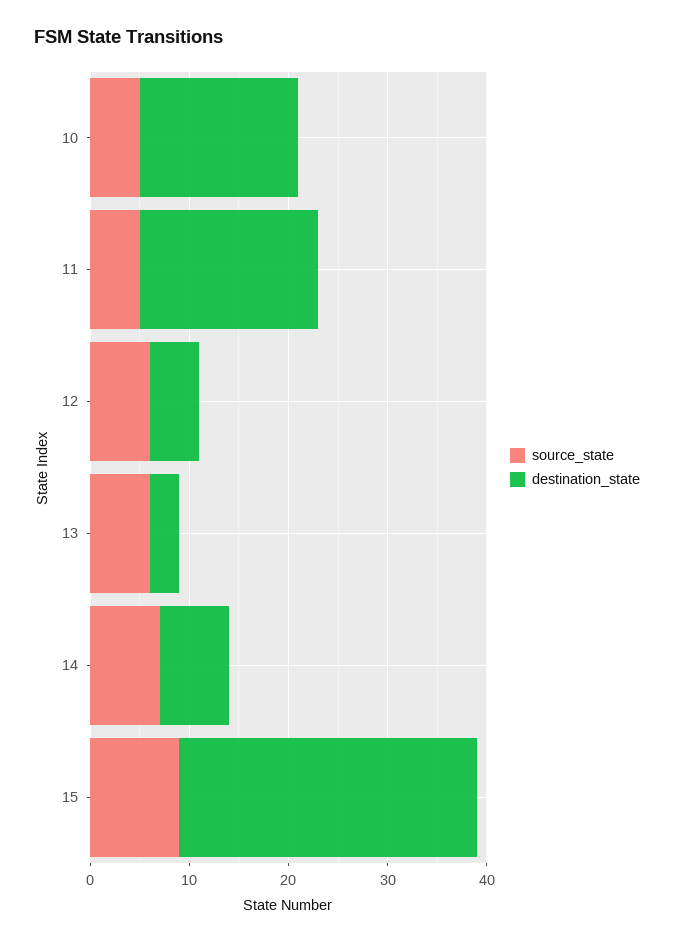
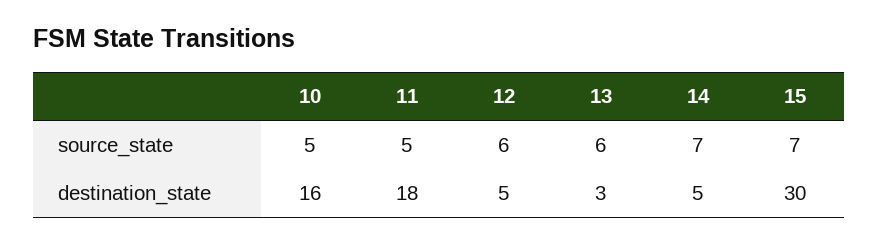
destination_state, 14: 7 -> 5
source_state, 15: 9 -> 7

